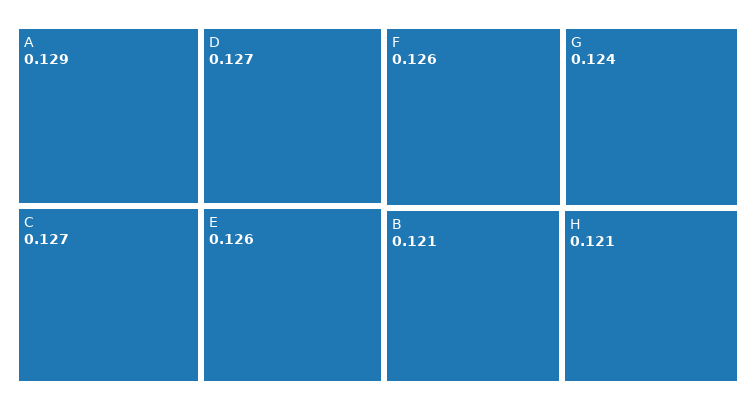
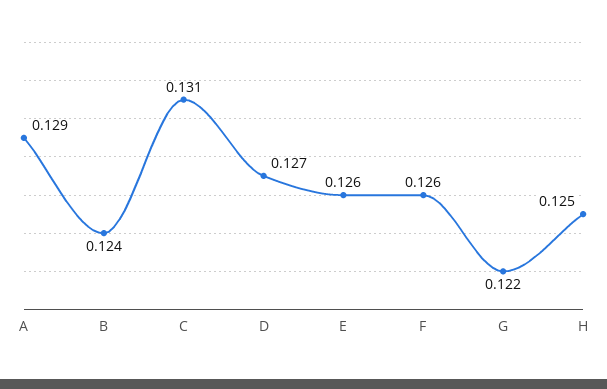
C: 0.127 -> 0.131
G: 0.124 -> 0.122
B: 0.121 -> 0.124
H: 0.121 -> 0.125

